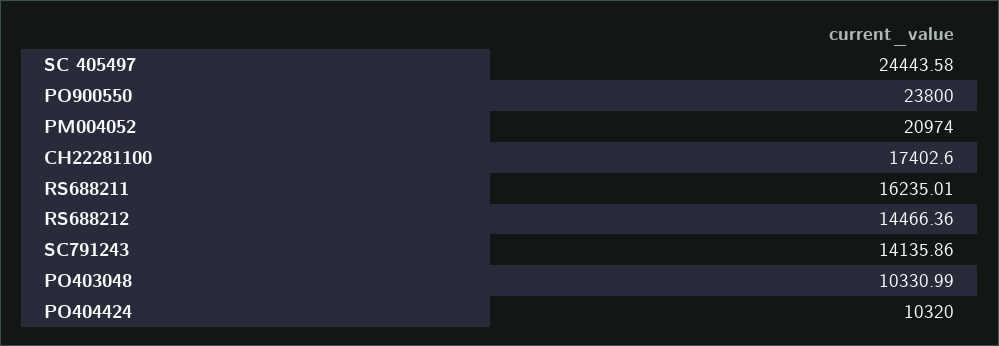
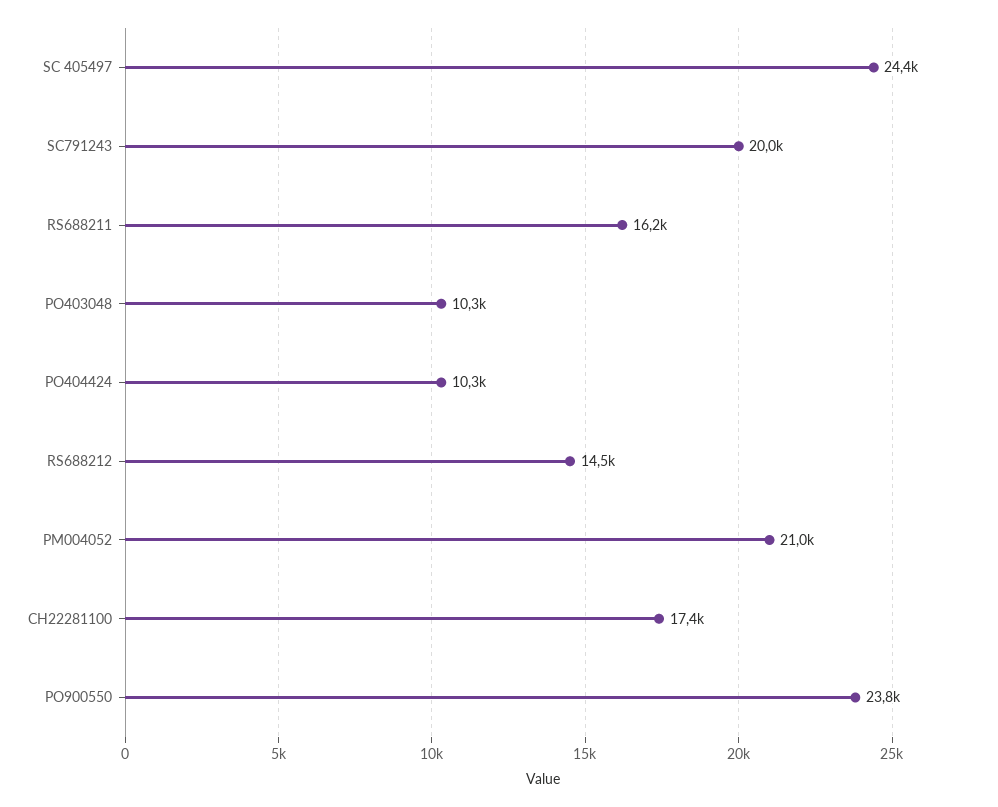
SC791243: 14135.86 -> 20000

